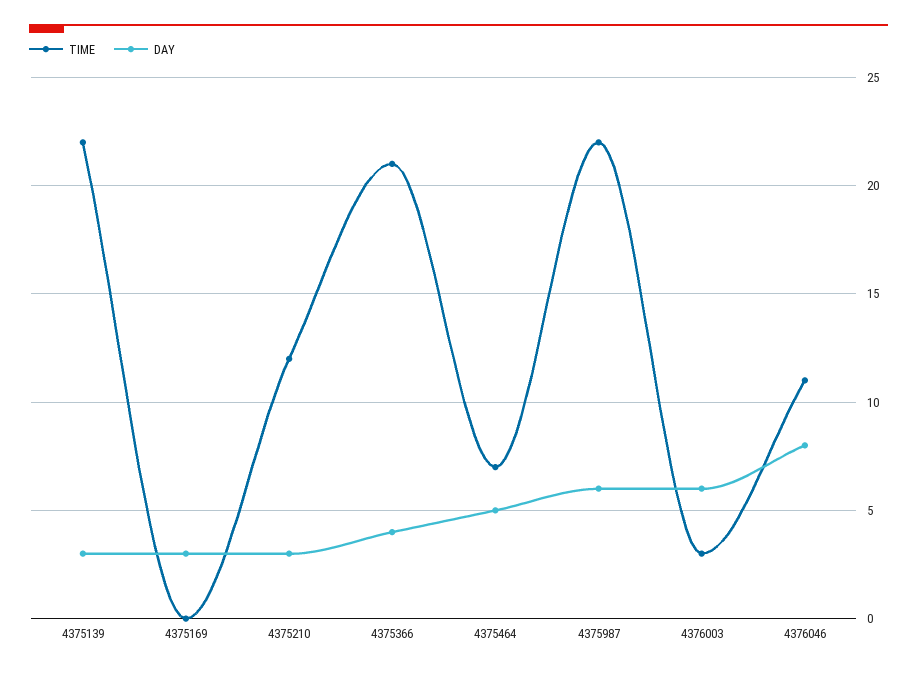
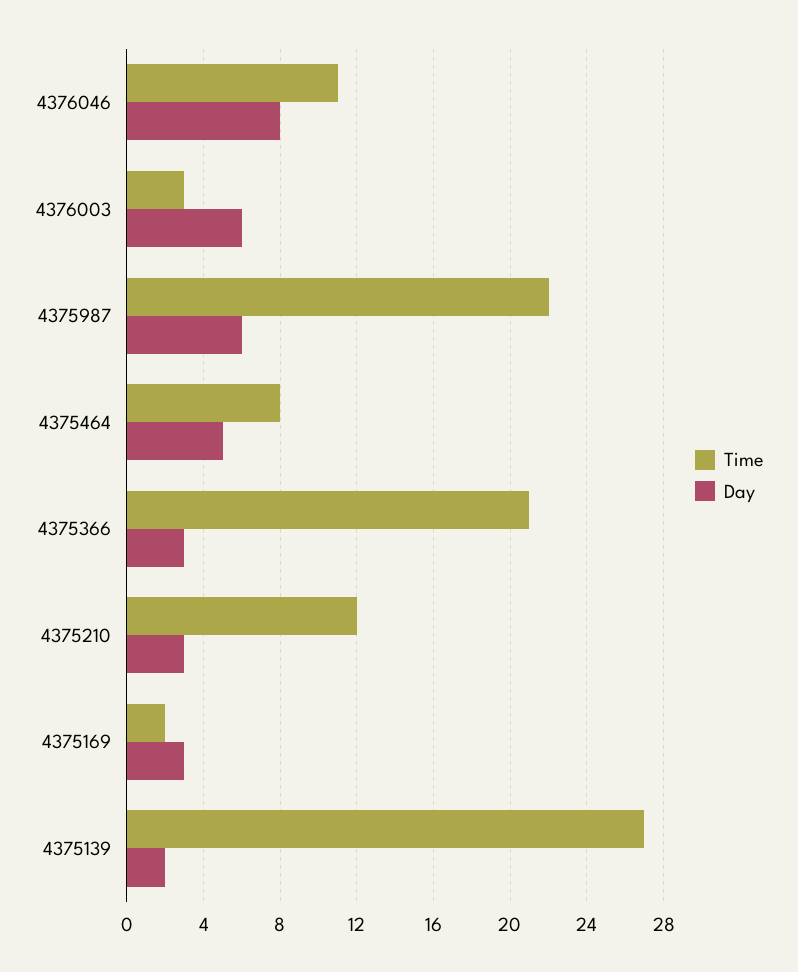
TIME, 4375139: 22 -> 27
DAY, 4375139: 3 -> 2
TIME, 4375169: 0 -> 2
DAY, 4375366: 4 -> 3
TIME, 4375464: 7 -> 8

